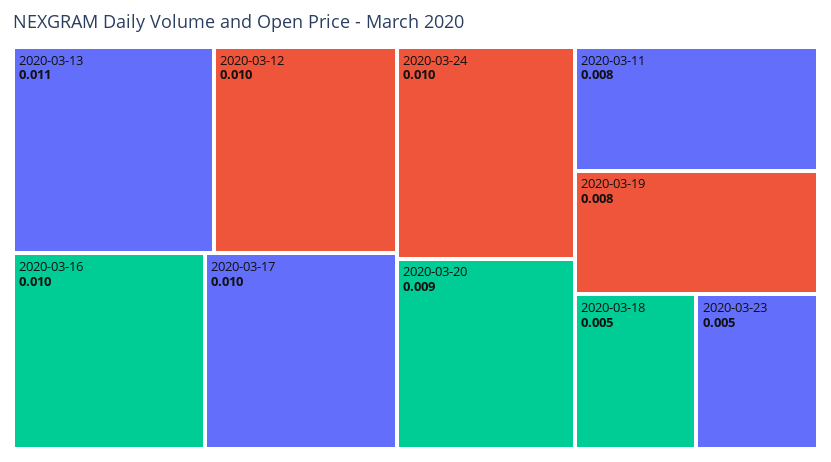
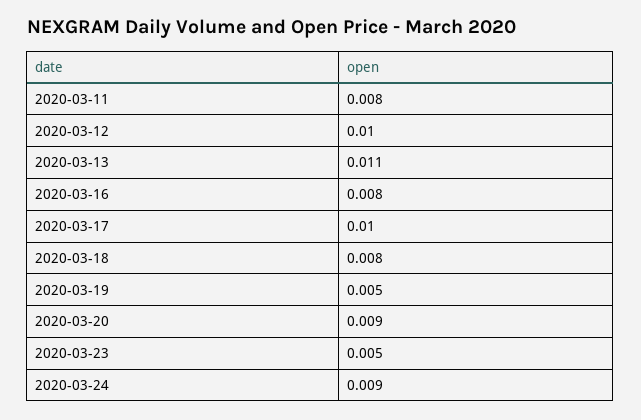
2020-03-16: 0.01 -> 0.008
2020-03-24: 0.01 -> 0.009
2020-03-19: 0.008 -> 0.005
2020-03-18: 0.005 -> 0.008

